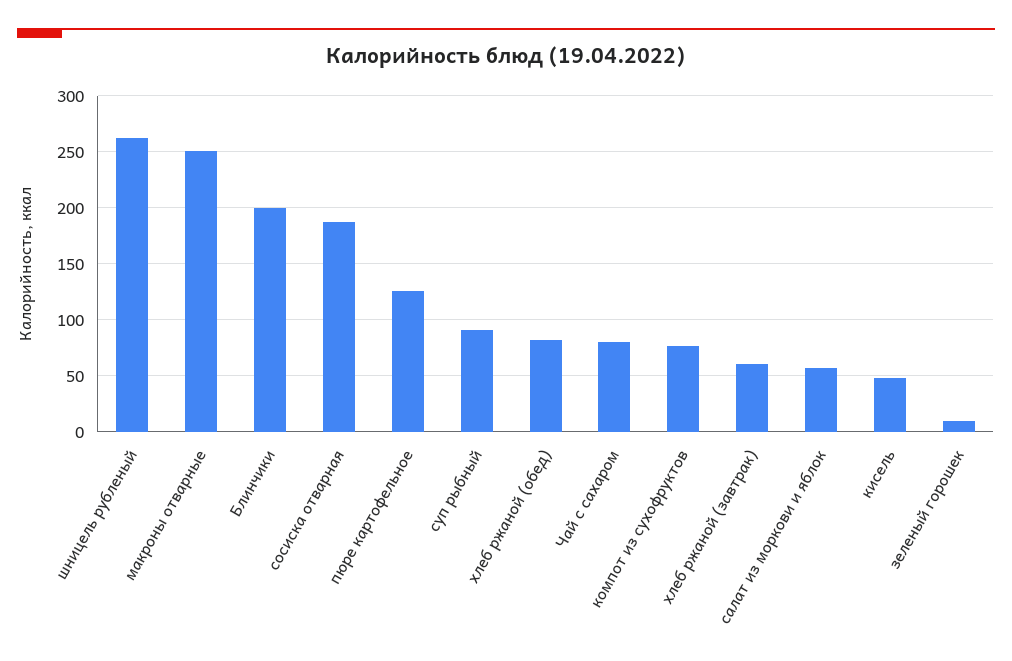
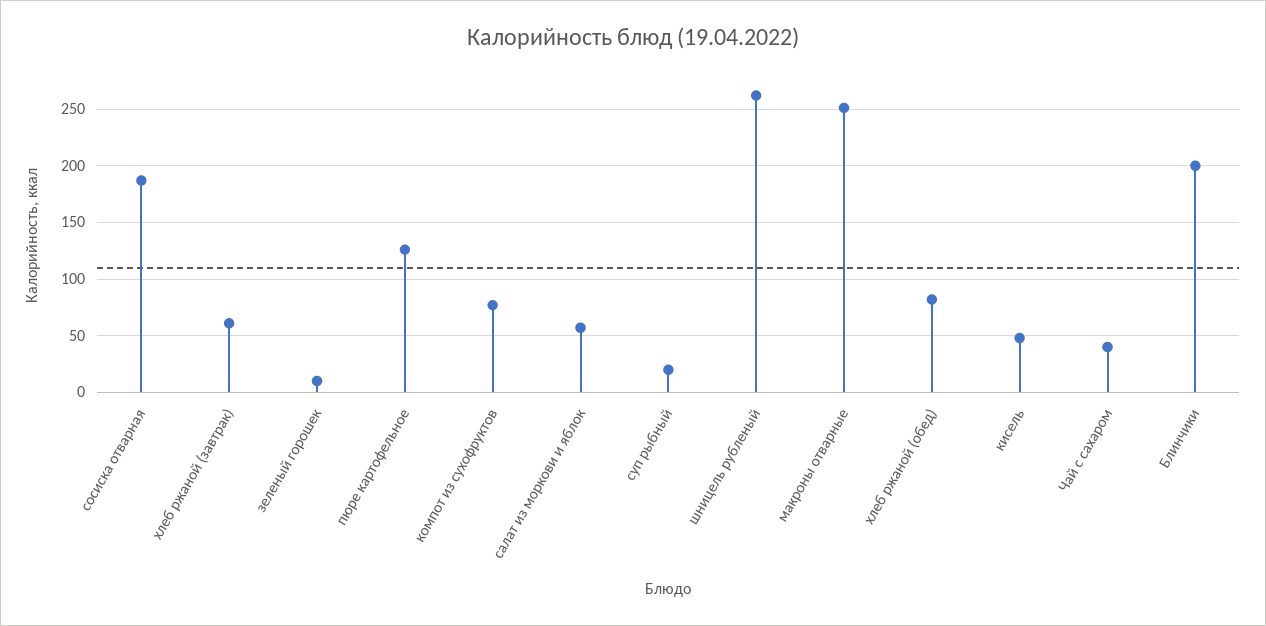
суп рыбный: 90 -> 20
Чай с сахаром: 80 -> 40

